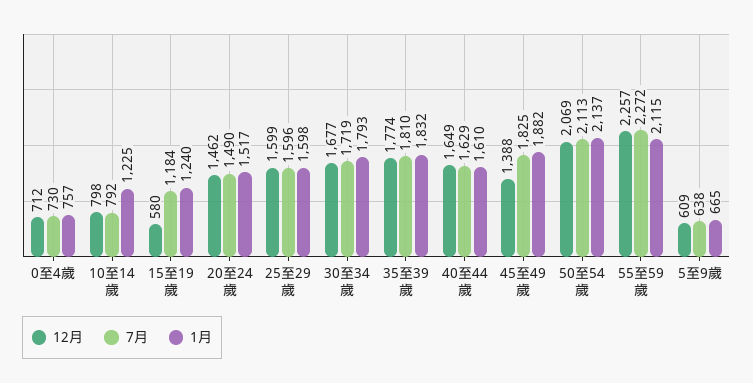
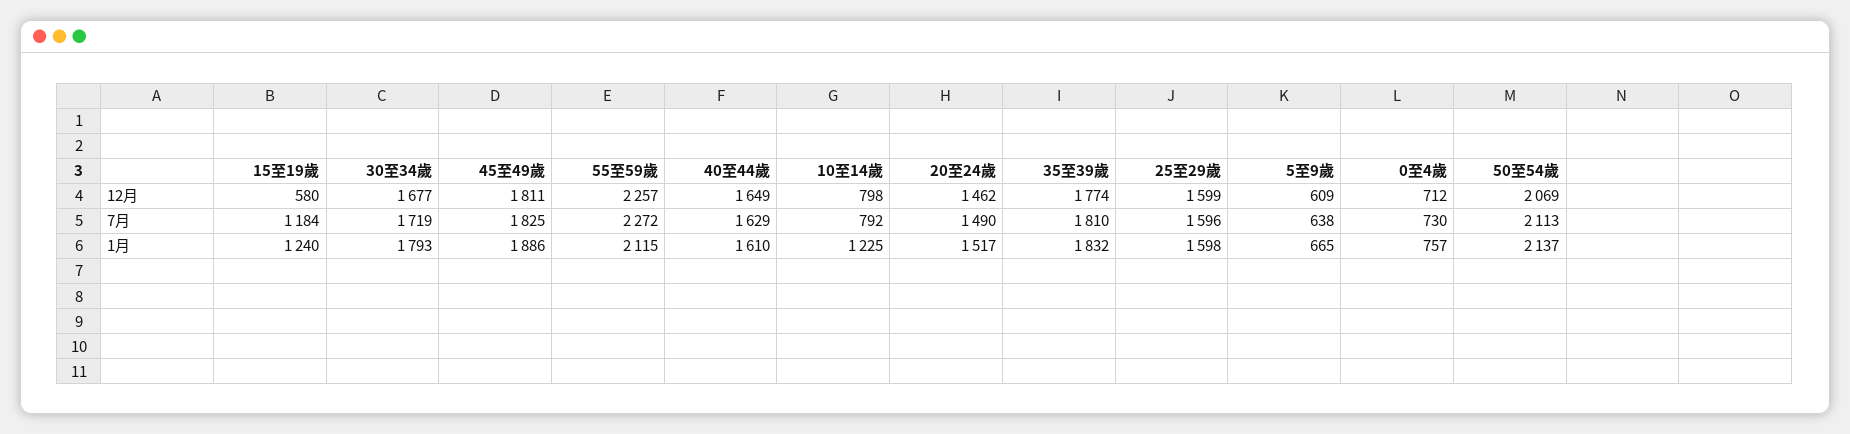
12月, 45至49歲: 1388 -> 1811
1月, 45至49歲: 1882 -> 1886

